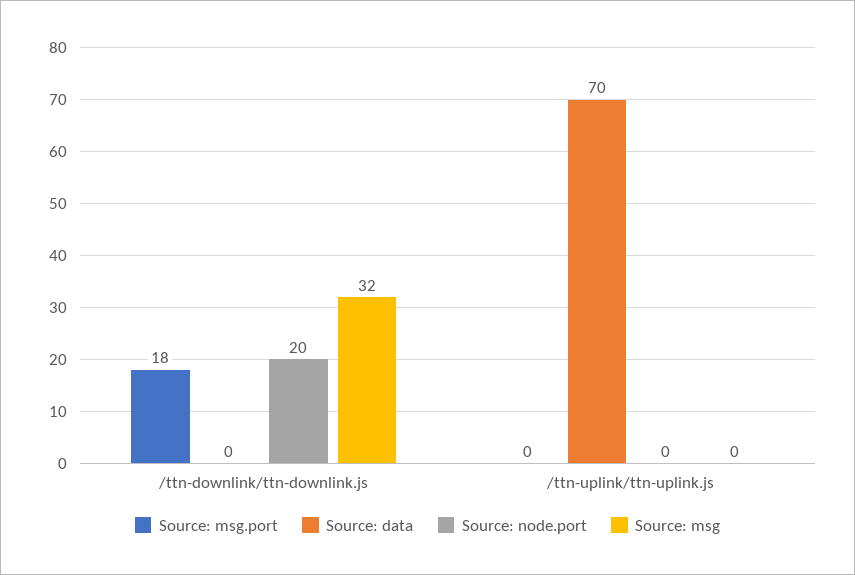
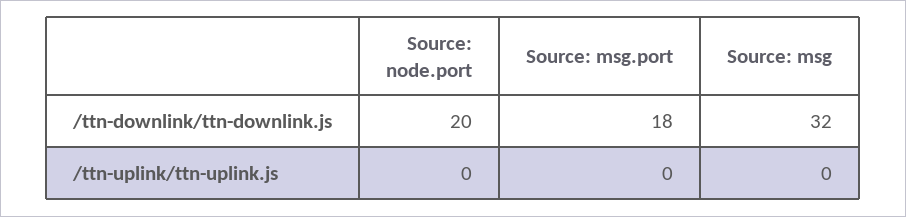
Source: data, /ttn-downlink/ttn-downlink.js: 0 -> none
Source: data, /ttn-uplink/ttn-uplink.js: 70 -> none

